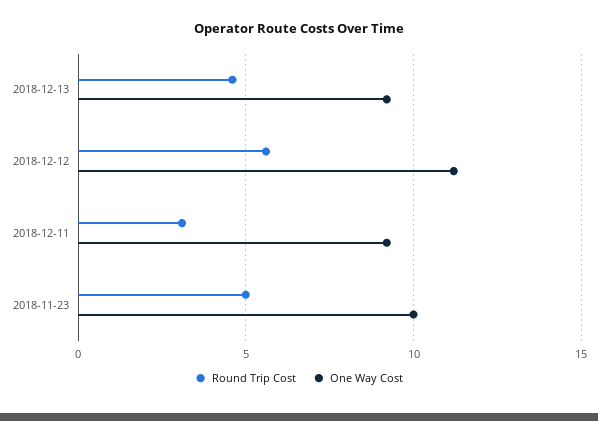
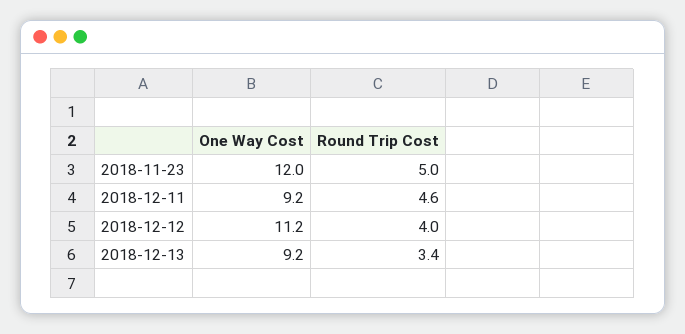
Round Trip Cost, 2018-12-13: 4.5 -> 3.4
Round Trip Cost, 2018-12-12: 5.5 -> 4
Round Trip Cost, 2018-12-11: 3 -> 4.6
One Way Cost, 2018-11-23: 10 -> 12

